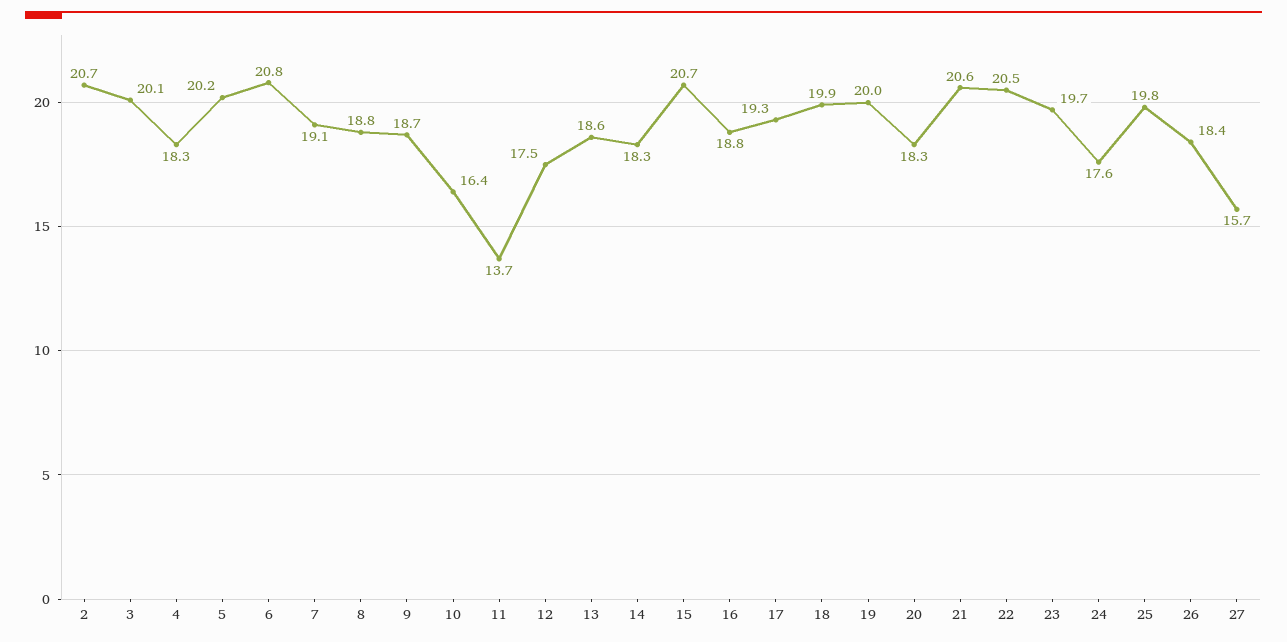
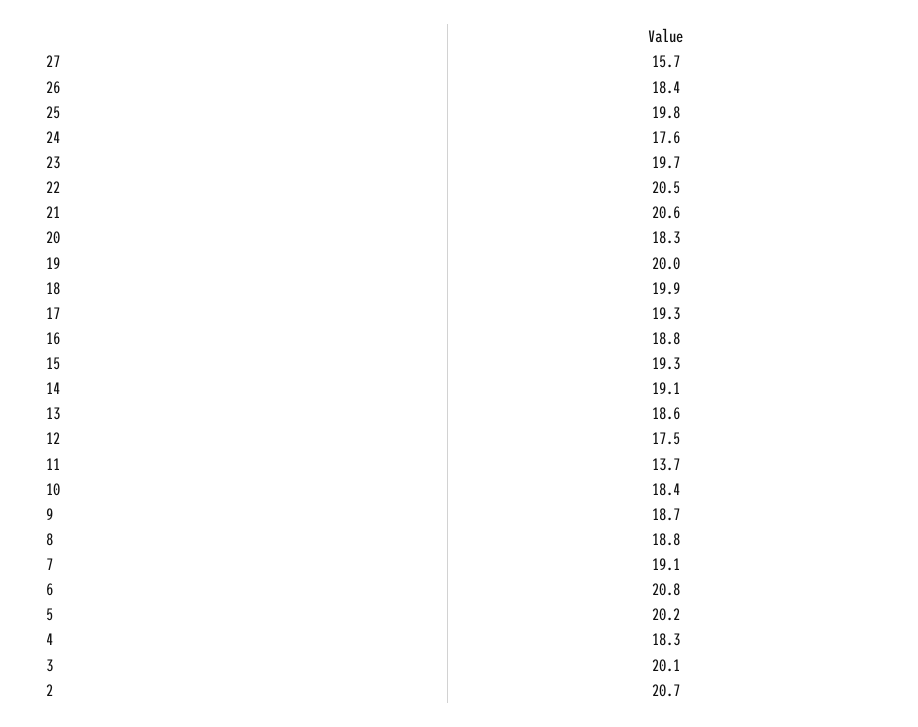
10: 16.4 -> 18.4
14: 18.3 -> 19.1
15: 20.7 -> 19.3

